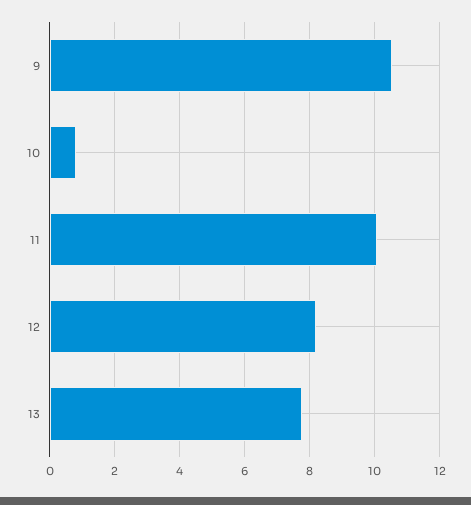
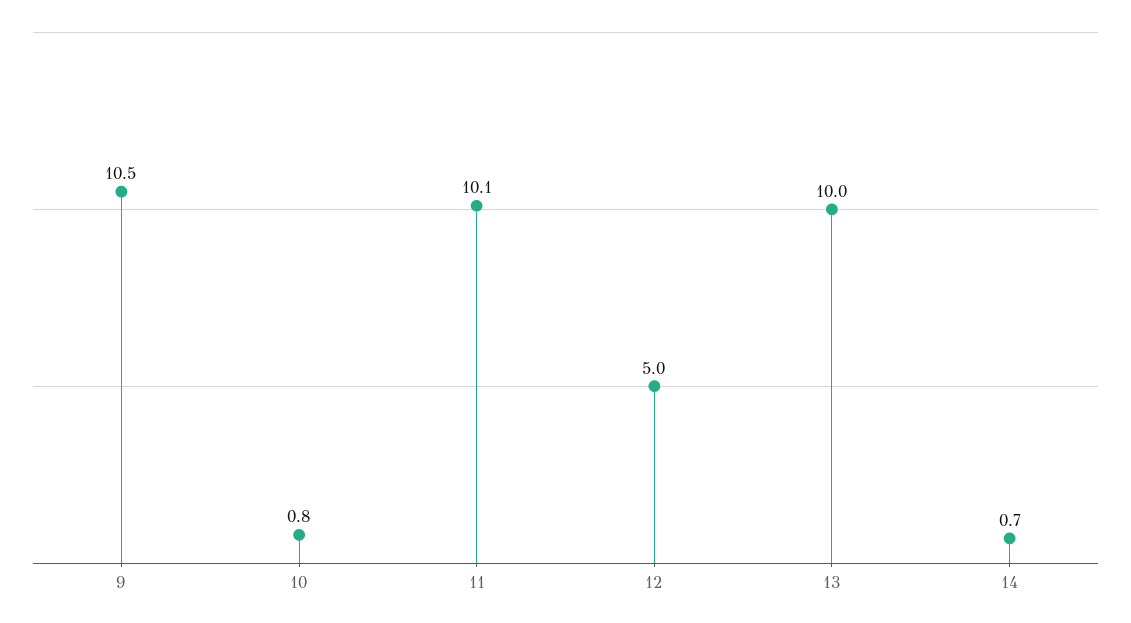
12: 8.2 -> 5
13: 7.8 -> 10
14: none -> 0.7

